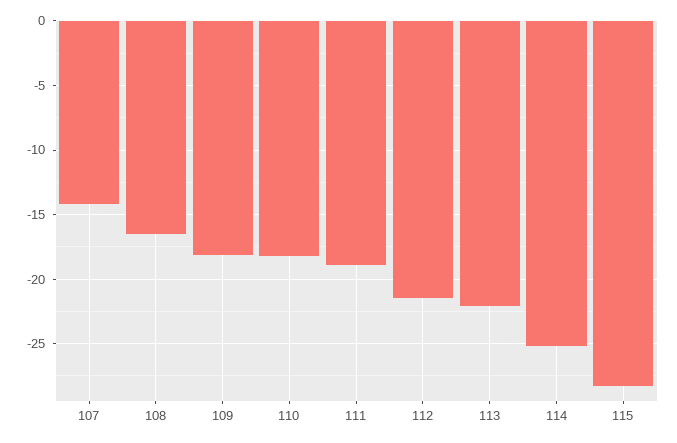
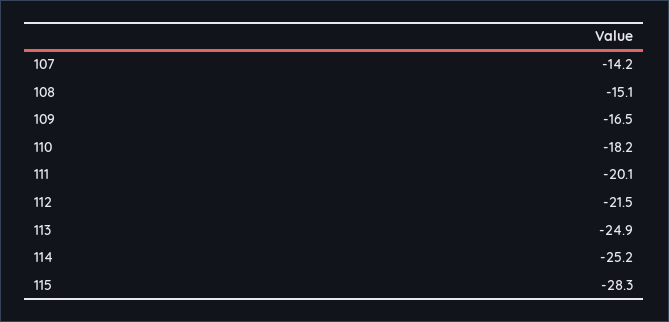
108: -16.5 -> -15.1
109: -18 -> -16.5
111: -19 -> -20.1
113: -22 -> -24.9

